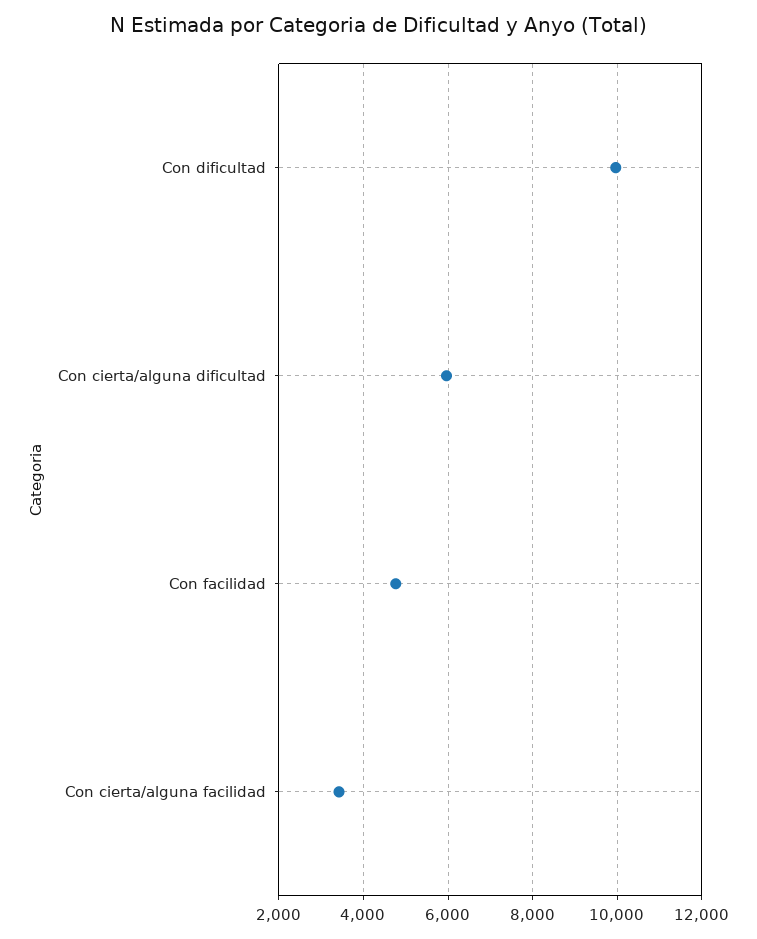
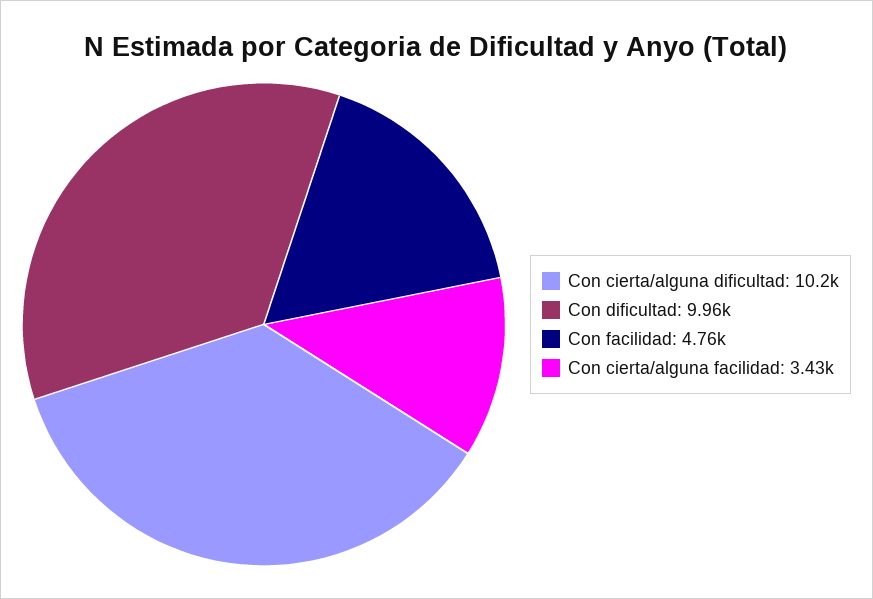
Con cierta/alguna dificultad: 6000 -> 10200

